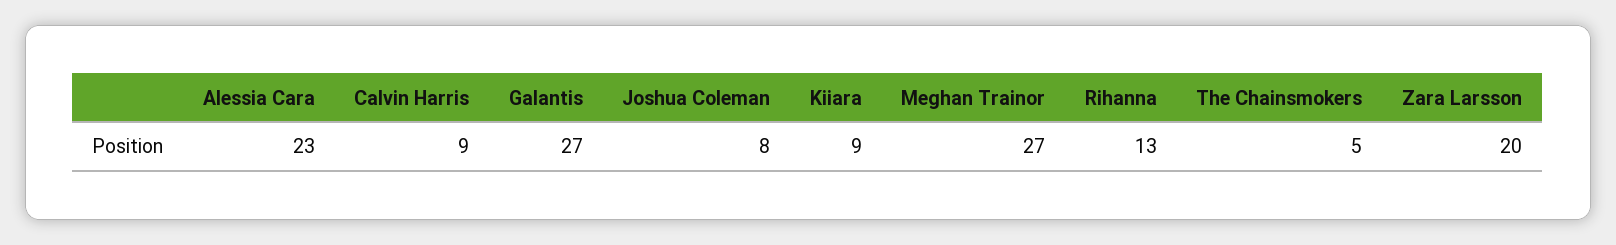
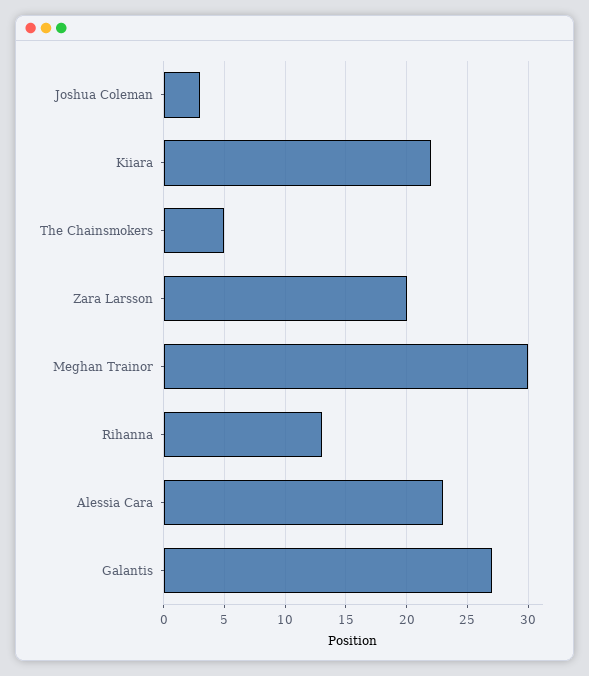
Calvin Harris: 9 -> none
Joshua Coleman: 8 -> 3
Kiiara: 9 -> 22
Meghan Trainor: 27 -> 30

